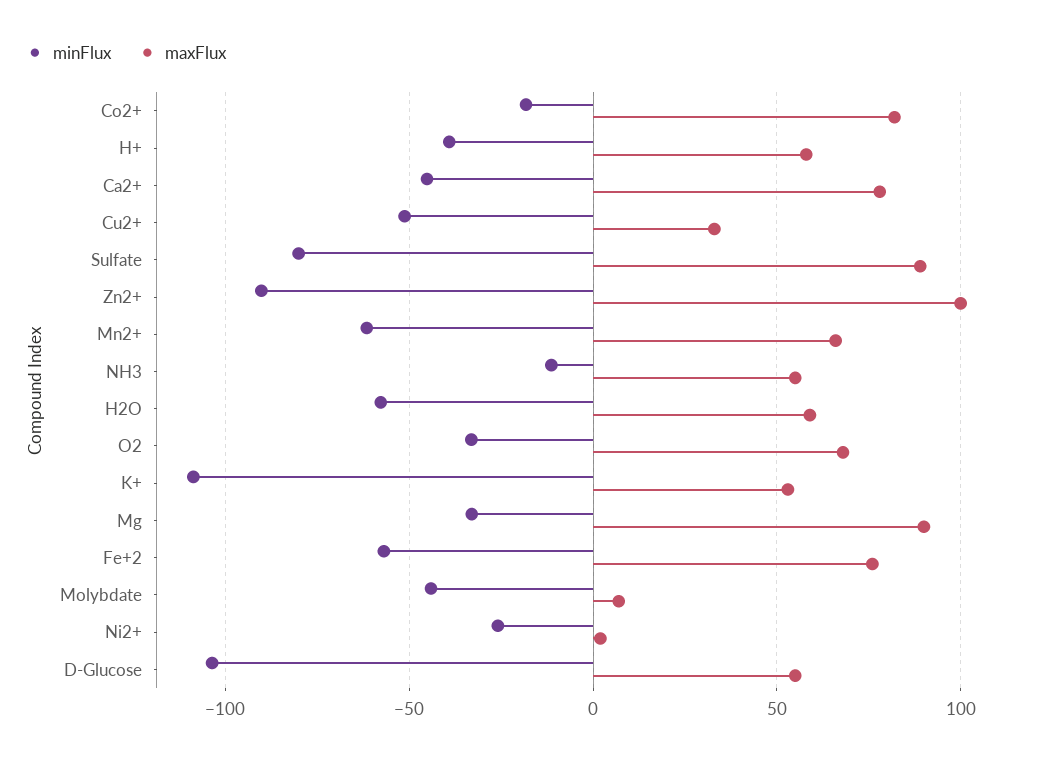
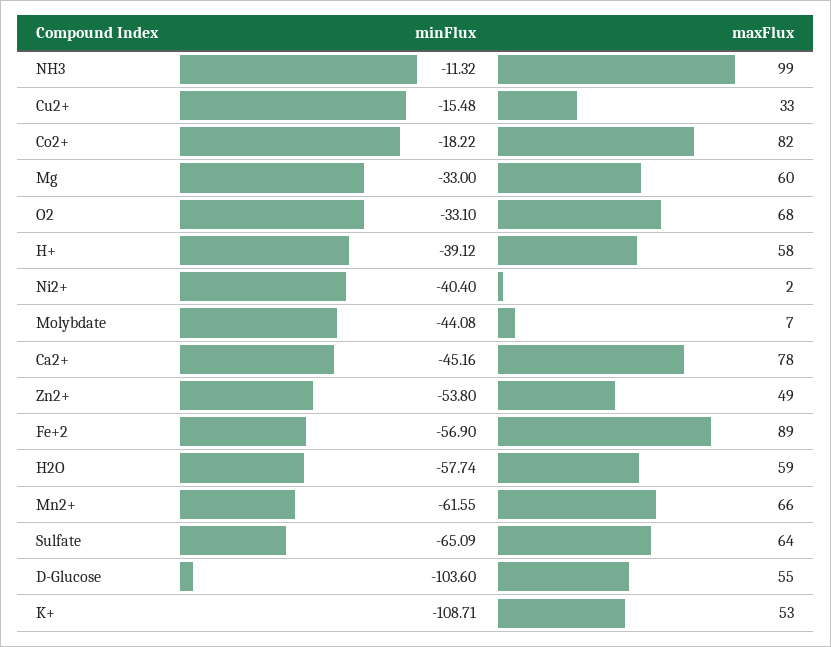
minFlux, Cu2+: -50 -> -15.48
minFlux, Sulfate: -80 -> -65.09
maxFlux, Sulfate: 90 -> 64
minFlux, Zn2+: -90 -> -53.8
maxFlux, Zn2+: 100 -> 49
maxFlux, NH3: 55 -> 99
maxFlux, Mg: 90 -> 60
maxFlux, Fe+2: 75 -> 89
minFlux, Ni2+: -25 -> -40.4

